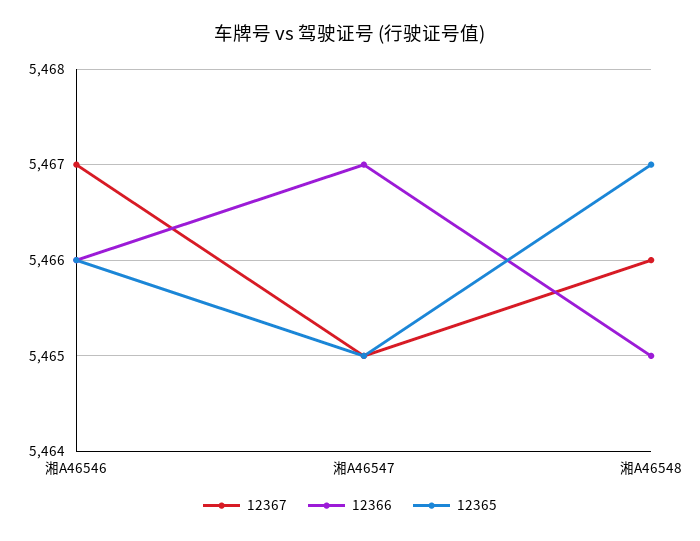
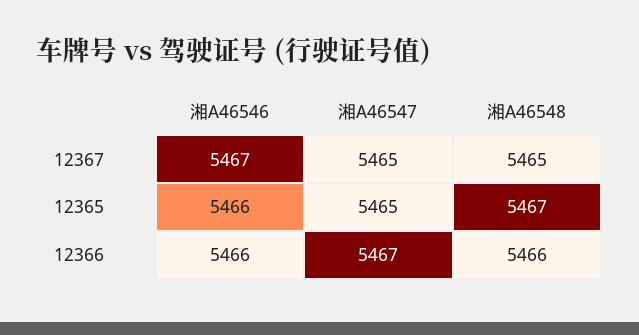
12367, 湘A46548: 5466 -> 5465
12366, 湘A46548: 5465 -> 5466

